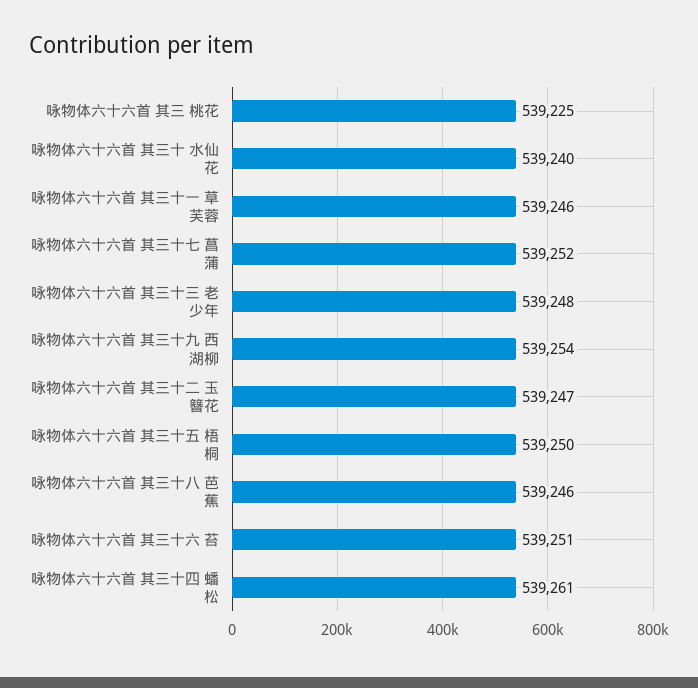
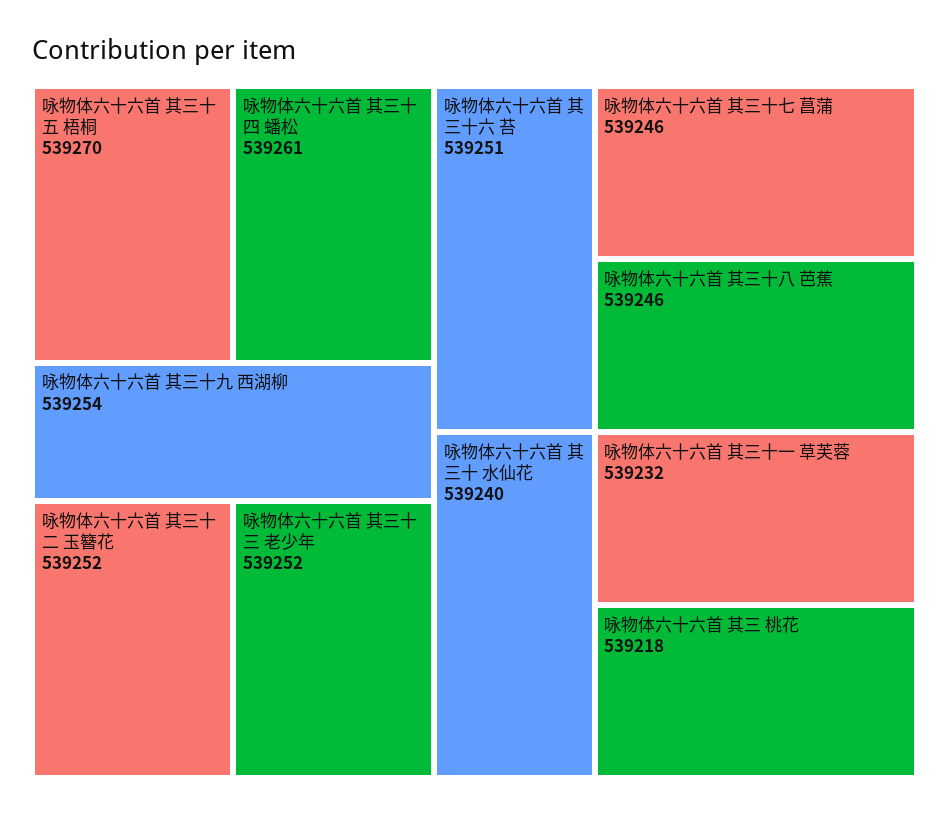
咏物体六十六首 其三 桃花: 539225 -> 539218
咏物体六十六首 其三十一 草芙蓉: 539246 -> 539232
咏物体六十六首 其三十七 菖蒲: 539252 -> 539246
咏物体六十六首 其三十三 老少年: 539248 -> 539252
咏物体六十六首 其三十二 玉簪花: 539247 -> 539252
咏物体六十六首 其三十五 梧桐: 539250 -> 539270

